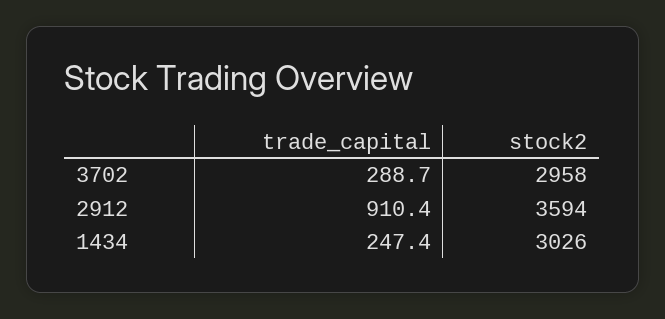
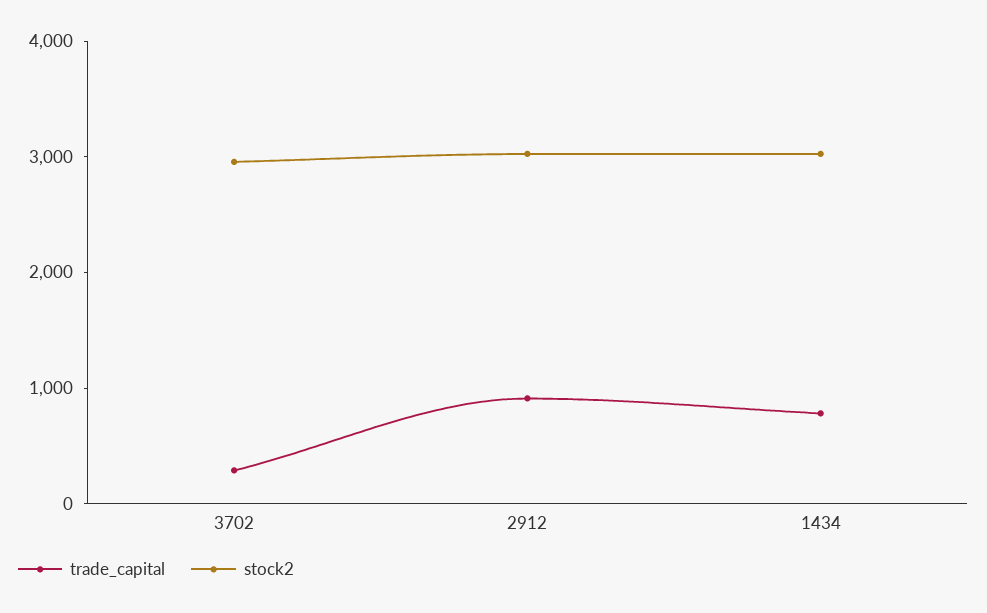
stock2, 2912: 3594 -> 3000
trade_capital, 1434: 247.4 -> 800

